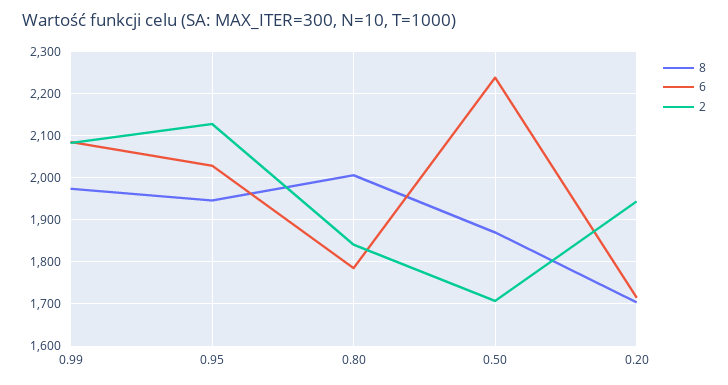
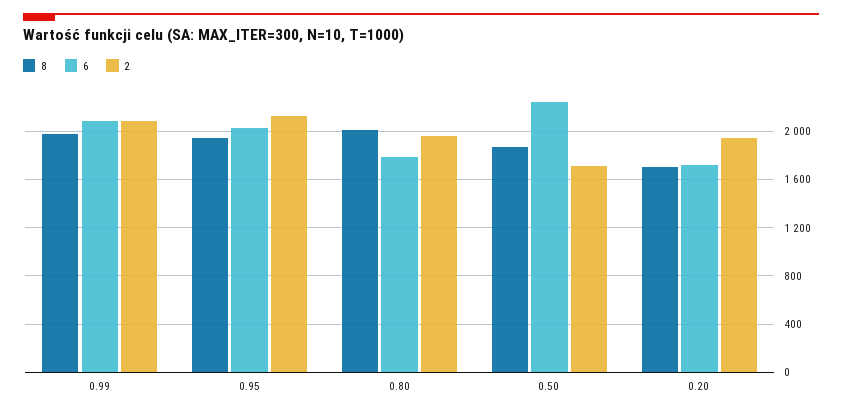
2, 0.80: 1840 -> 1950

